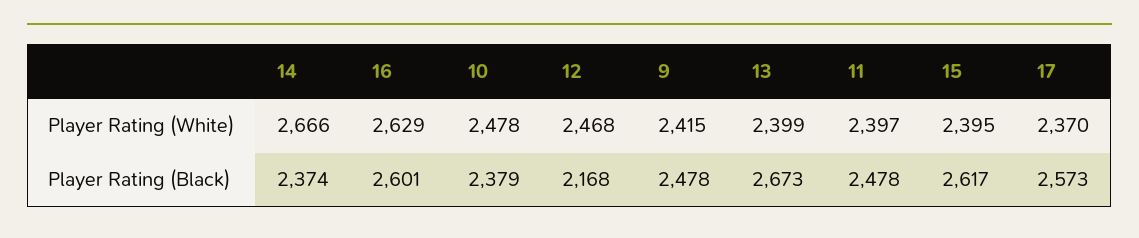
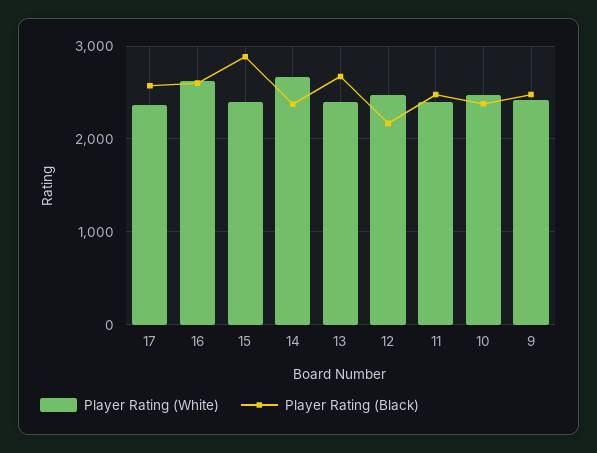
Player Rating (Black), 15: 2617 -> 2900

